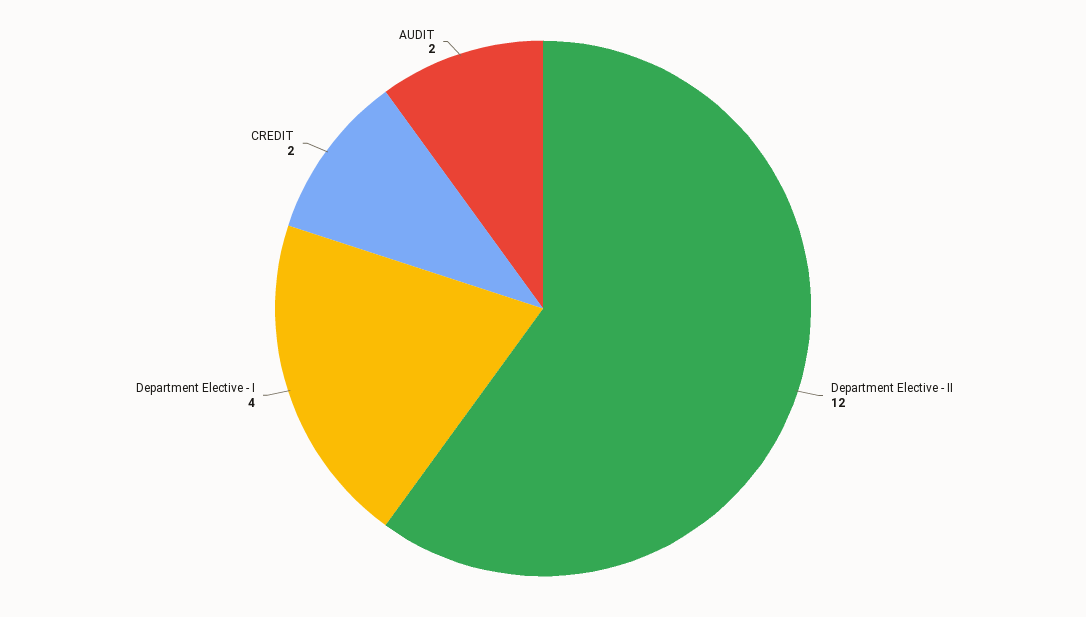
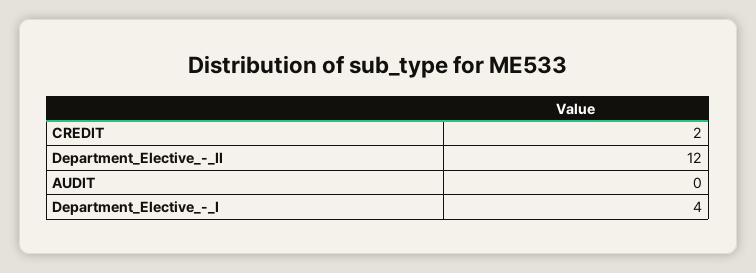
AUDIT: 2 -> 0

